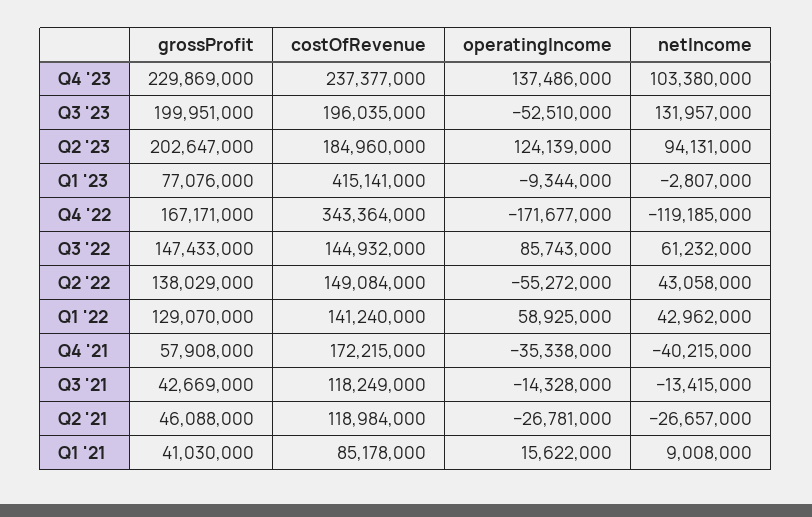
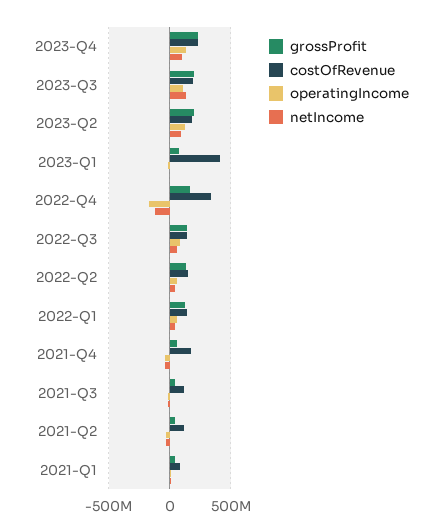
operatingIncome, Q3 '23: -52510000 -> 100000000
operatingIncome, Q2 '22: -55272000 -> 50000000

